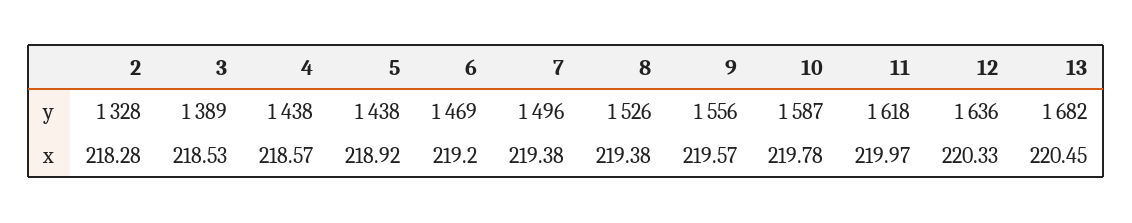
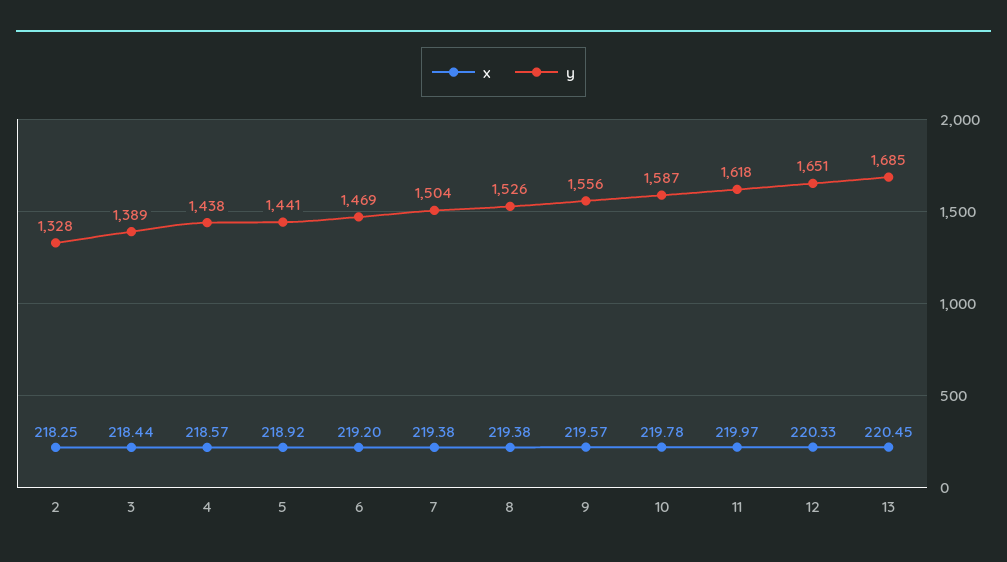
y, 5: 1438 -> 1441
y, 7: 1496 -> 1504
y, 12: 1636 -> 1651
y, 13: 1682 -> 1685
x, 2: 218.28 -> 218.25
x, 3: 218.53 -> 218.44

